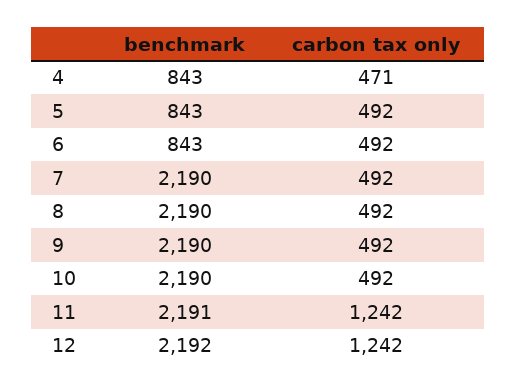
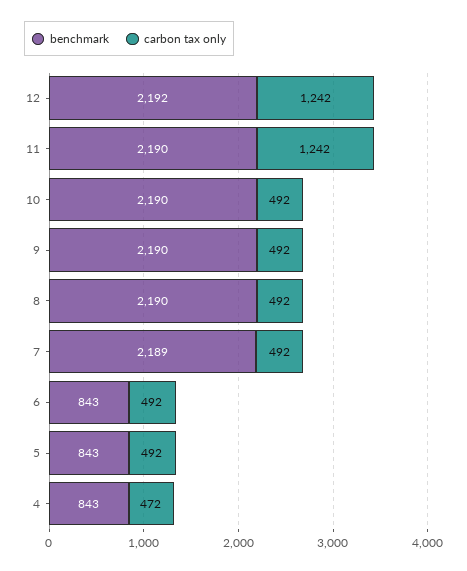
carbon tax only, 4: 471 -> 472
benchmark, 7: 2190 -> 2189
benchmark, 11: 2191 -> 2190

